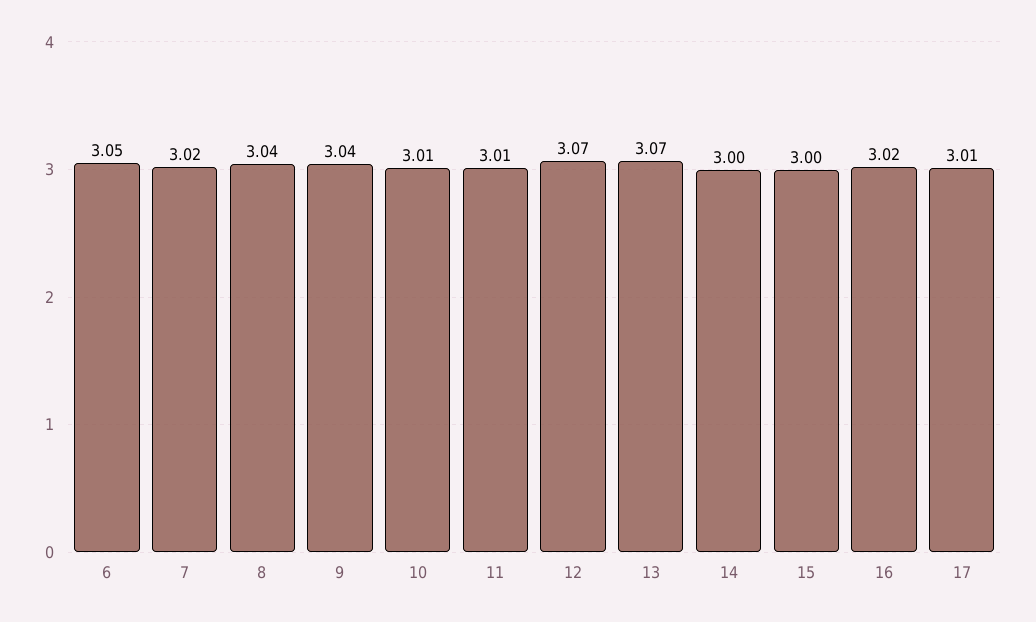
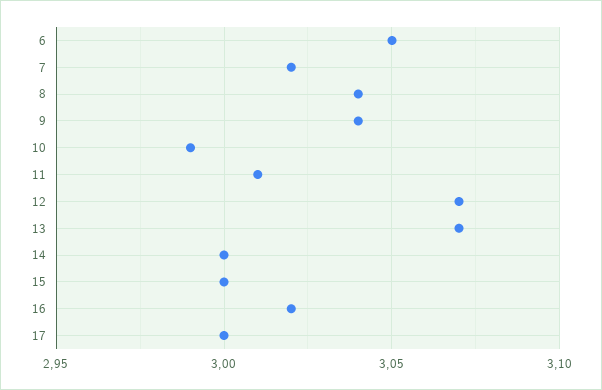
10: 3.01 -> 2.99
17: 3.01 -> 3

